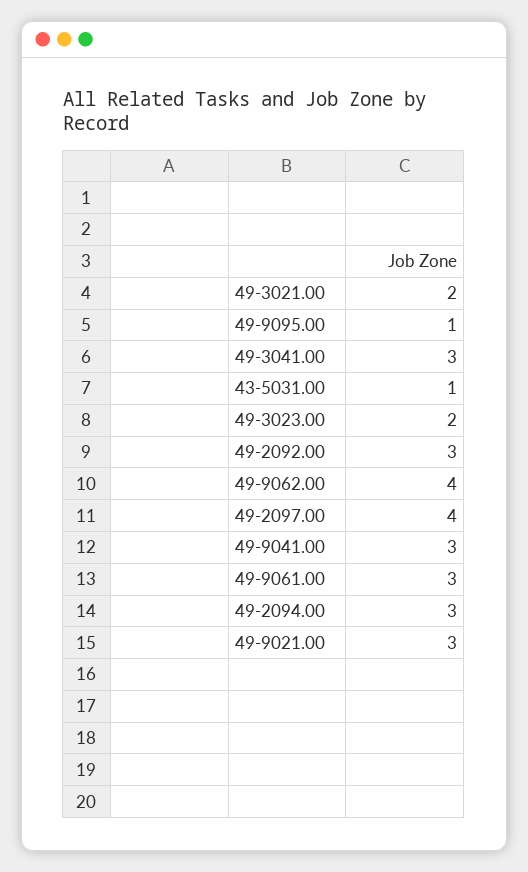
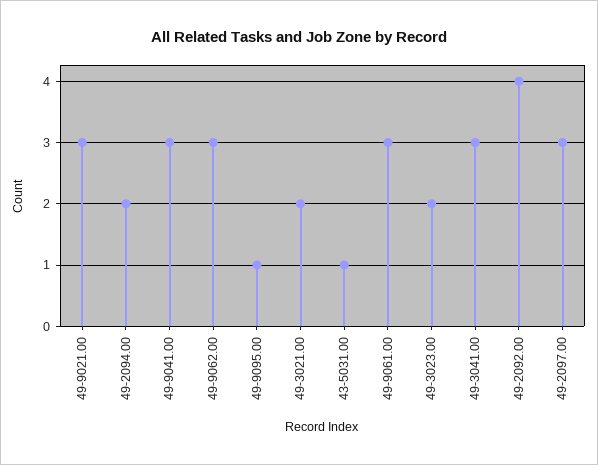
49-2092.00: 3 -> 4
49-9062.00: 4 -> 3
49-2097.00: 4 -> 3
49-2094.00: 3 -> 2

